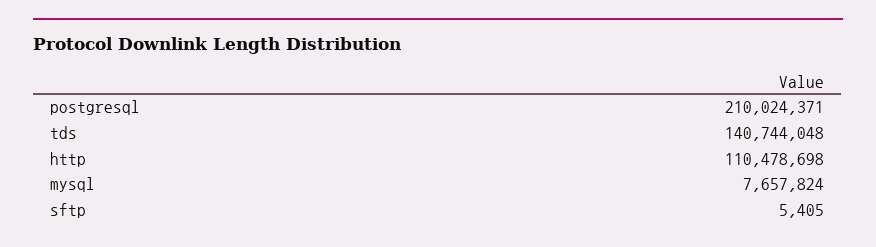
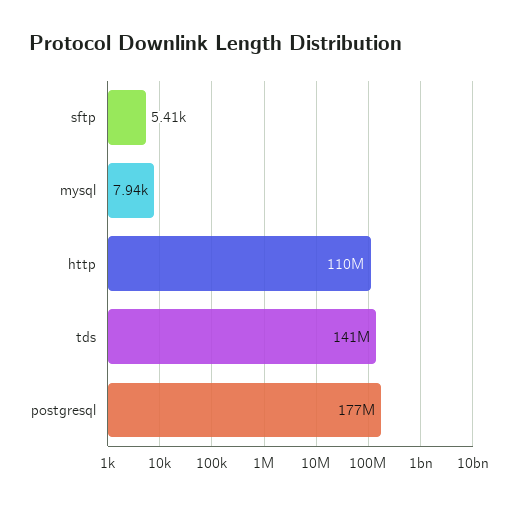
postgresql: 210024371 -> 177000000
mysql: 7657824 -> 7940

